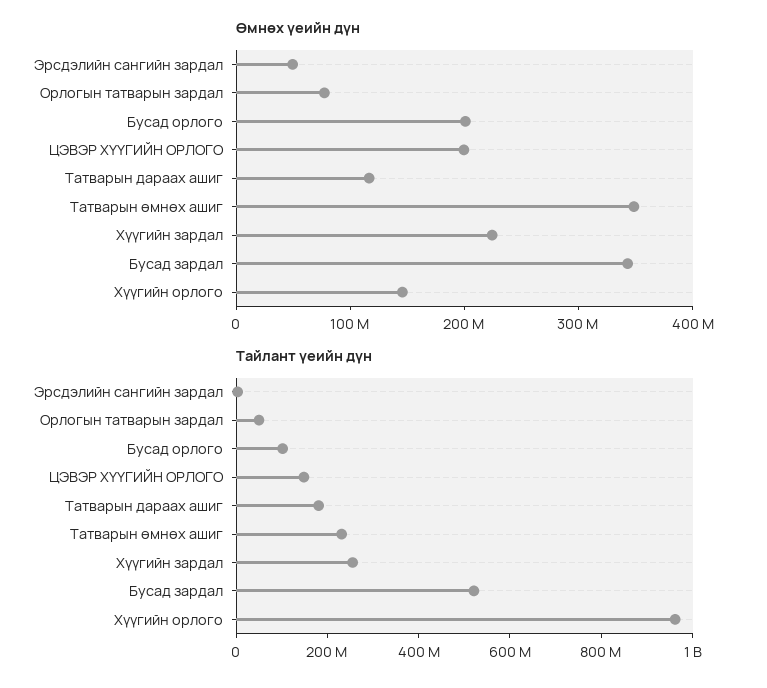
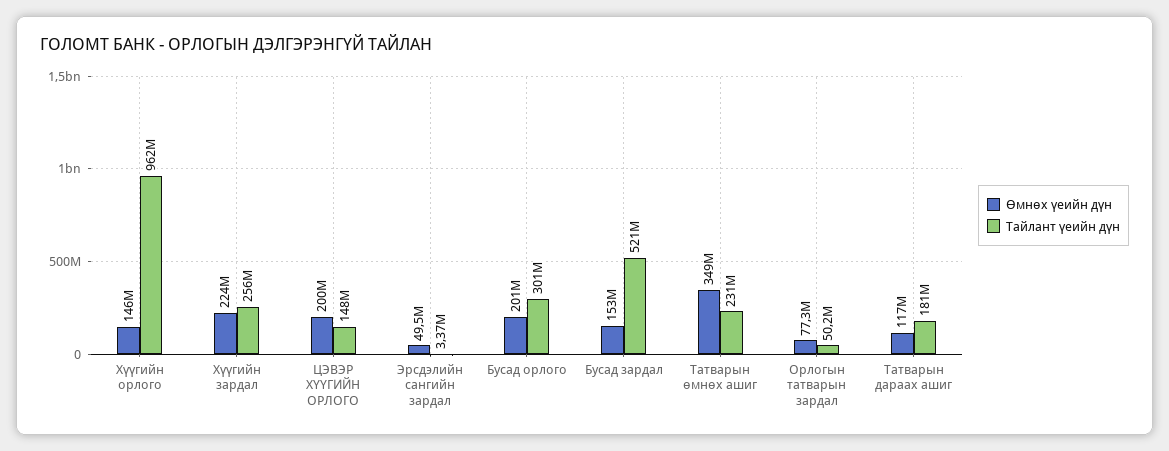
Өмнөх үеийн дүн, Бусад зардал: 340000000 -> 153000000
Тайлант үеийн дүн, Бусад орлого: 100000000 -> 301000000

